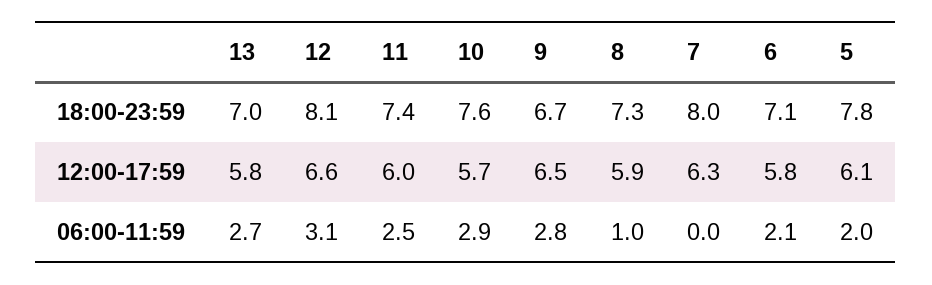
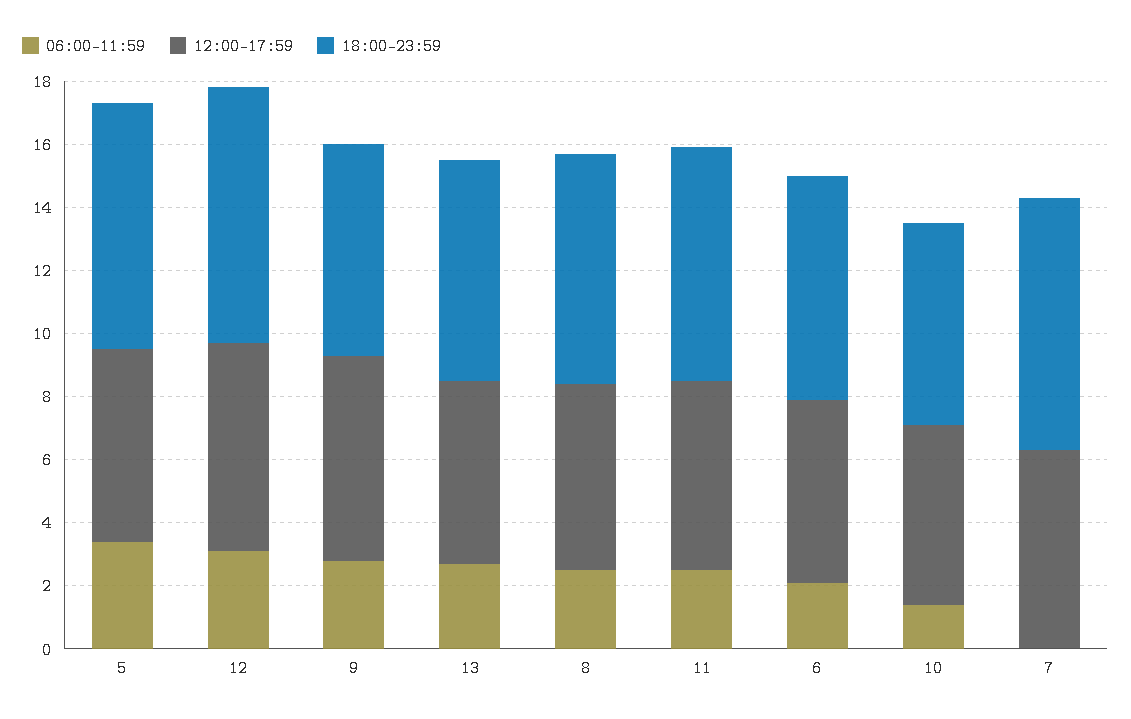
18:00-23:59, 10: 7.6 -> 6.5
06:00-11:59, 10: 2.9 -> 1.5
06:00-11:59, 8: 1 -> 2.5
06:00-11:59, 5: 2 -> 3.5

